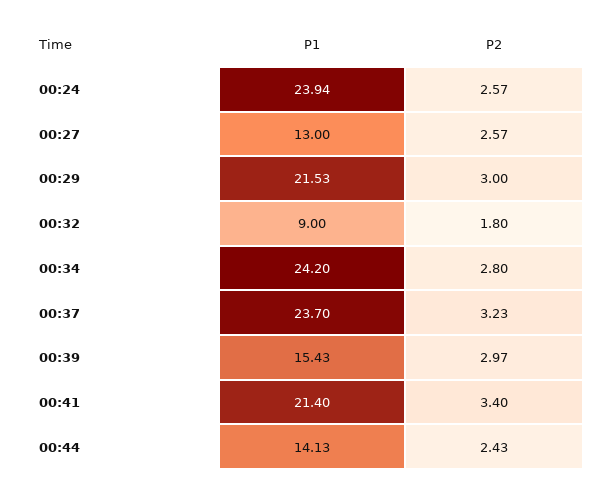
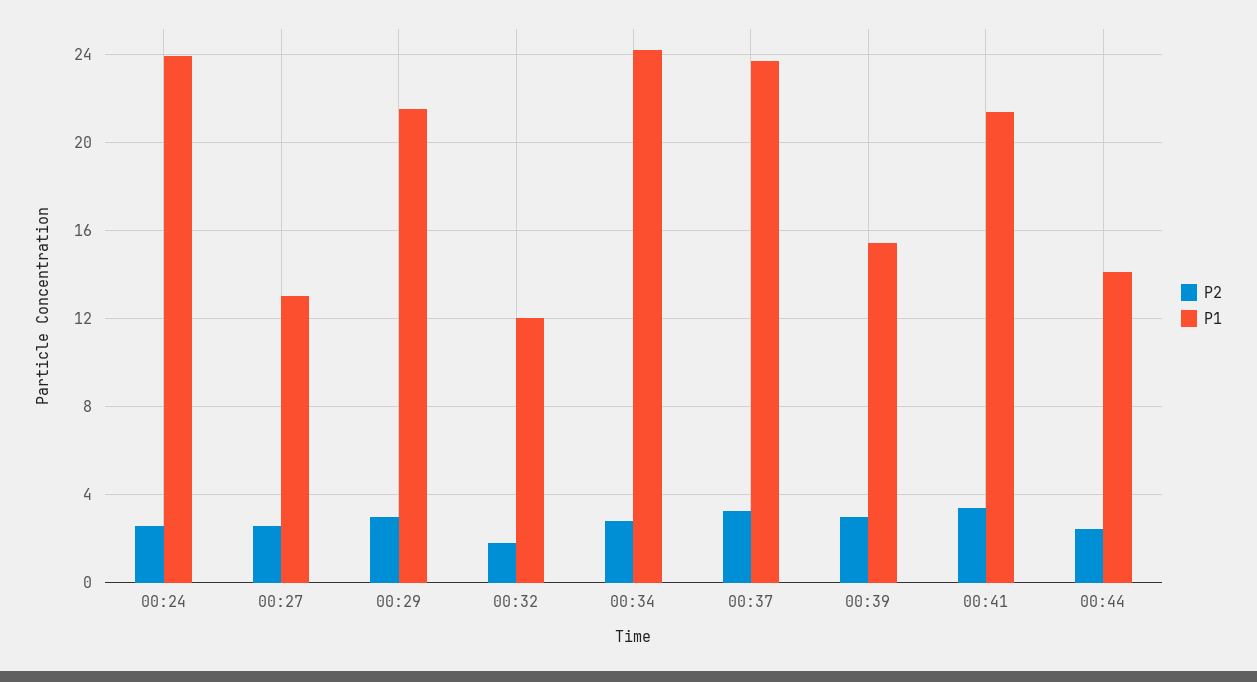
P1, 00:32: 9 -> 12

